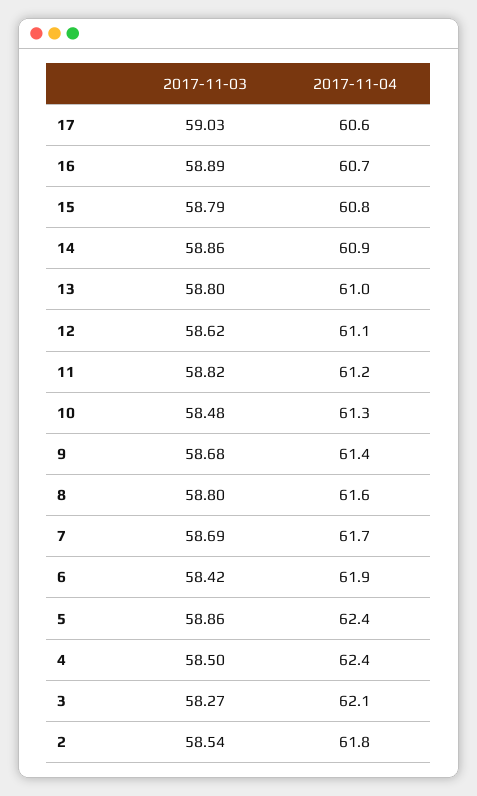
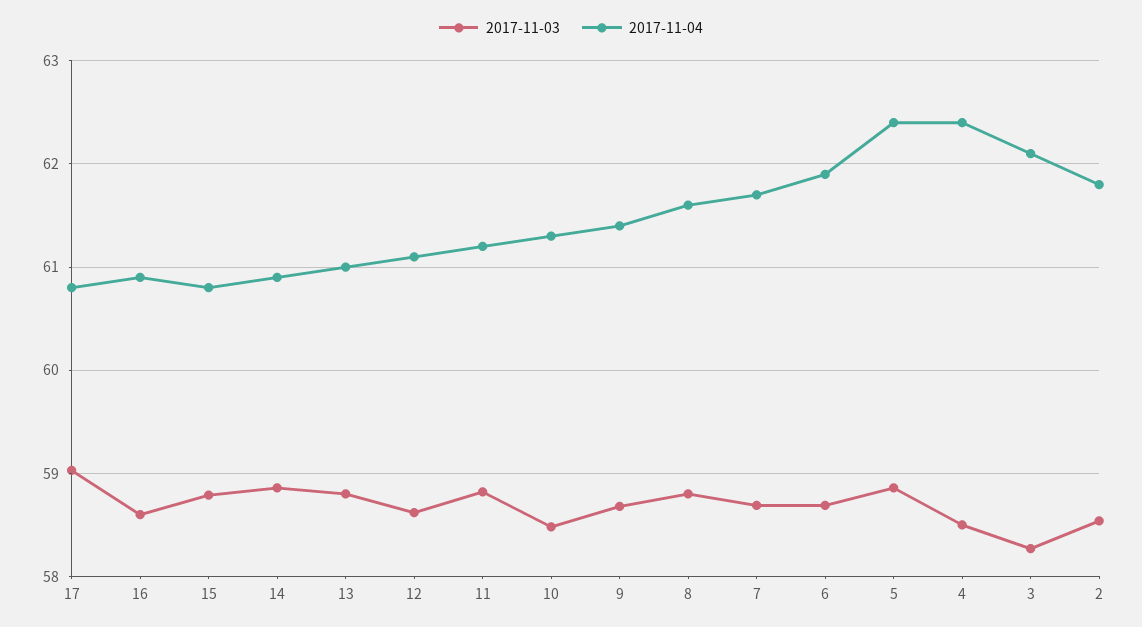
2017-11-04, 17: 60.6 -> 60.8
2017-11-03, 16: 58.89 -> 58.6
2017-11-04, 16: 60.7 -> 60.9
2017-11-03, 6: 58.42 -> 58.7

